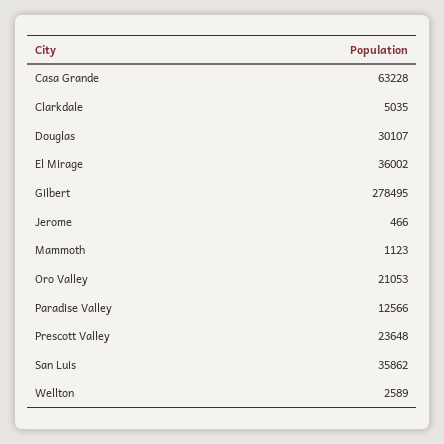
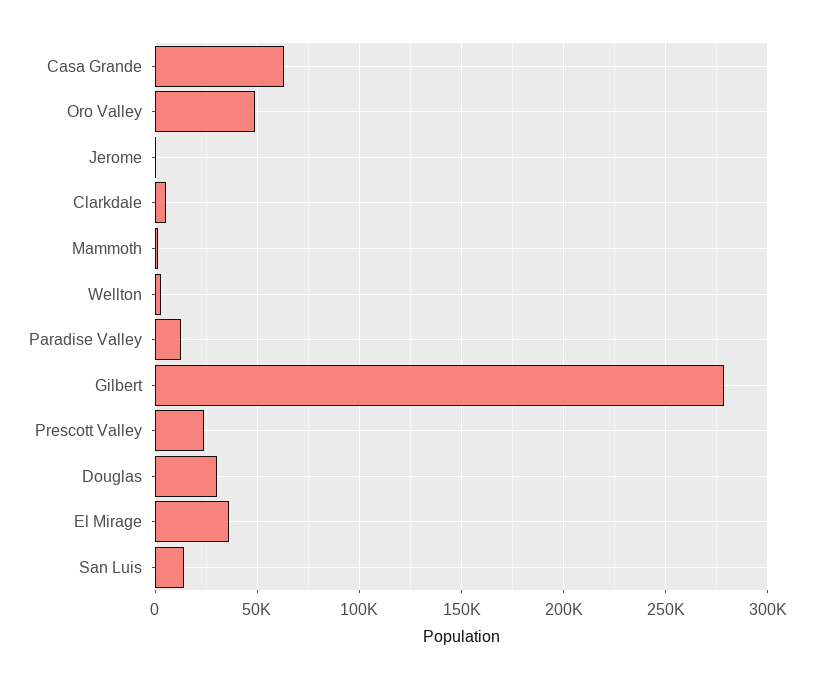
Oro Valley: 21053 -> 50000
San Luis: 35862 -> 15000

